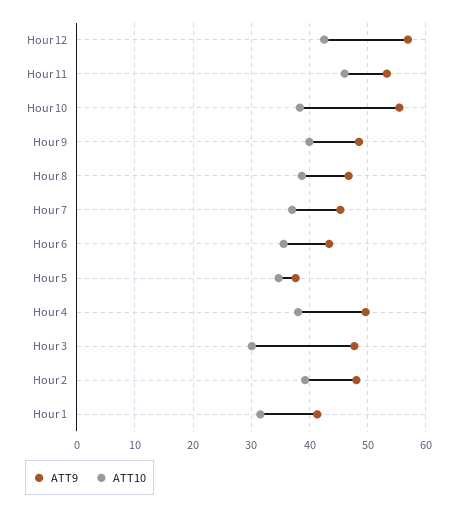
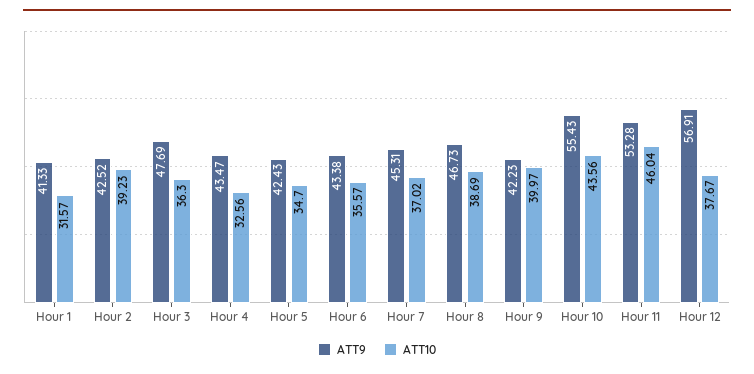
ATT10, Hour 12: 42 -> 37.67
ATT10, Hour 10: 38 -> 43.56
ATT9, Hour 9: 48 -> 42.23
ATT9, Hour 5: 38 -> 42.43
ATT9, Hour 4: 50 -> 43.47
ATT10, Hour 4: 38 -> 32.56
ATT10, Hour 3: 30 -> 36.3
ATT9, Hour 2: 48 -> 42.52

